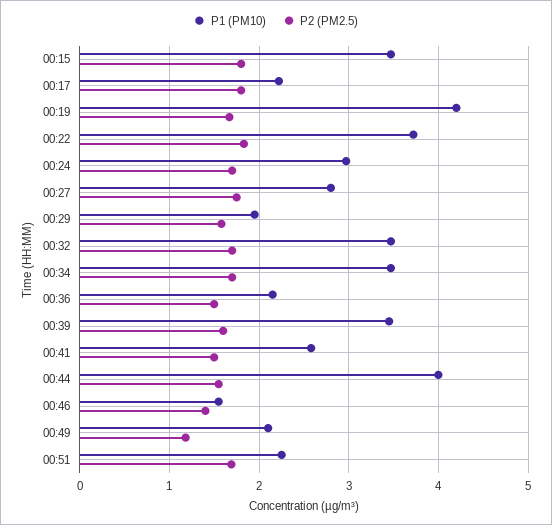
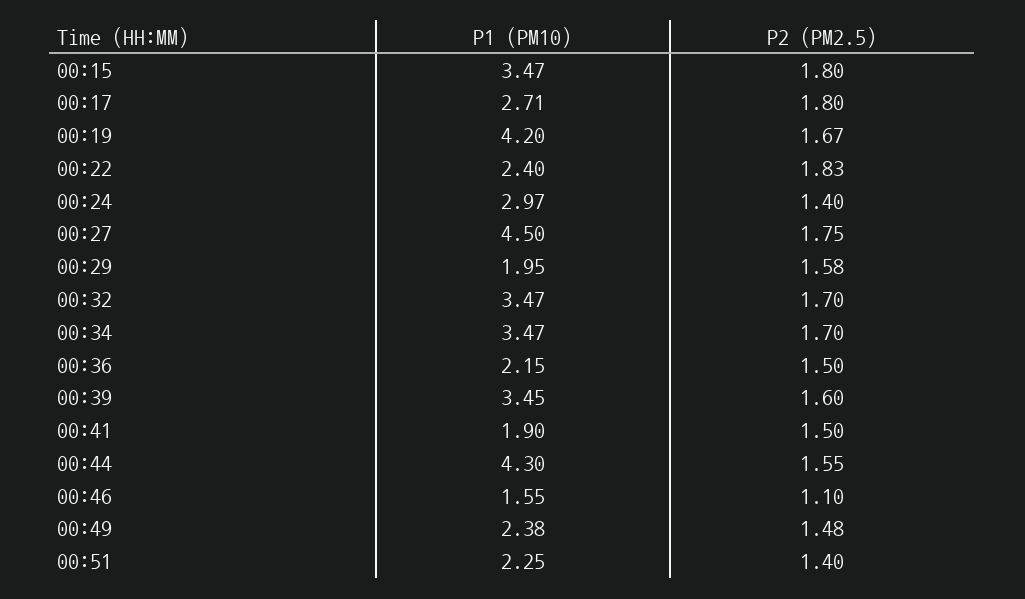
P1 (PM10), 00:17: 2.2 -> 2.71
P1 (PM10), 00:22: 3.7 -> 2.4
P2 (PM2.5), 00:24: 1.7 -> 1.4
P1 (PM10), 00:27: 2.8 -> 4.5
P1 (PM10), 00:41: 2.6 -> 1.9
P1 (PM10), 00:44: 4 -> 4.3
P2 (PM2.5), 00:46: 1.4 -> 1.1
P1 (PM10), 00:49: 2.1 -> 2.38
P2 (PM2.5), 00:49: 1.2 -> 1.48
P2 (PM2.5), 00:51: 1.7 -> 1.4

